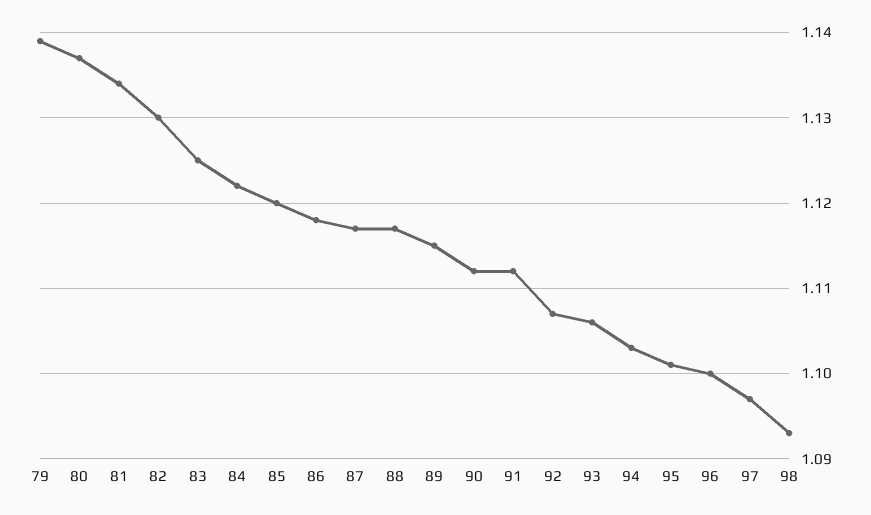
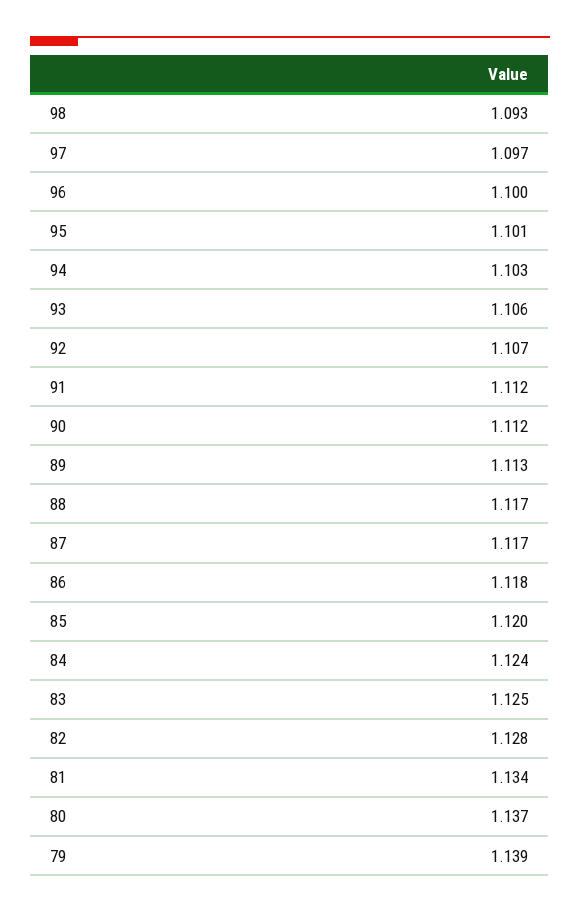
82: 1.13 -> 1.128
84: 1.122 -> 1.124
89: 1.115 -> 1.113

